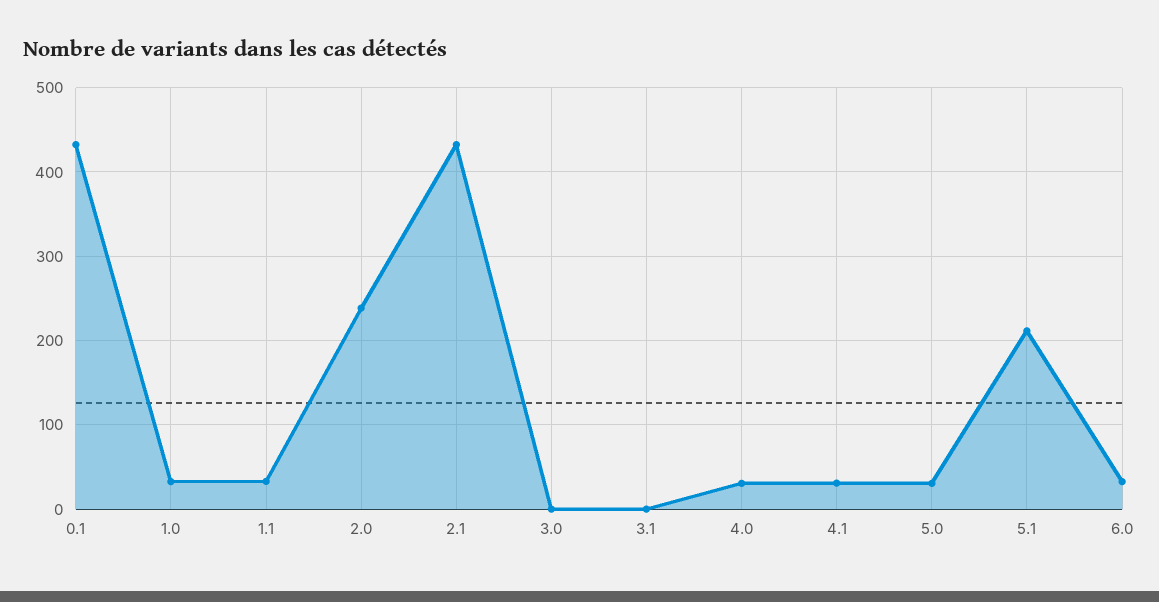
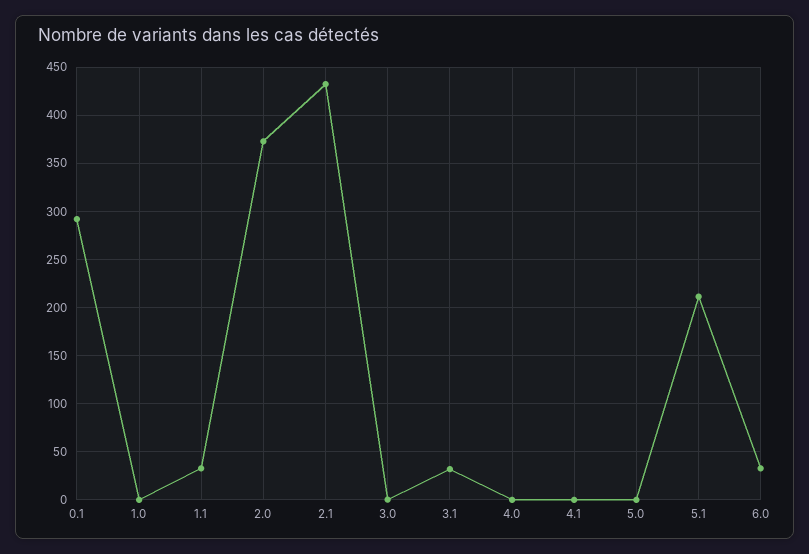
0.1: 430 -> 290
1.0: 30 -> 0
2.0: 240 -> 370
3.1: 0 -> 30
4.0: 30 -> 0
4.1: 30 -> 0
5.0: 30 -> 0

